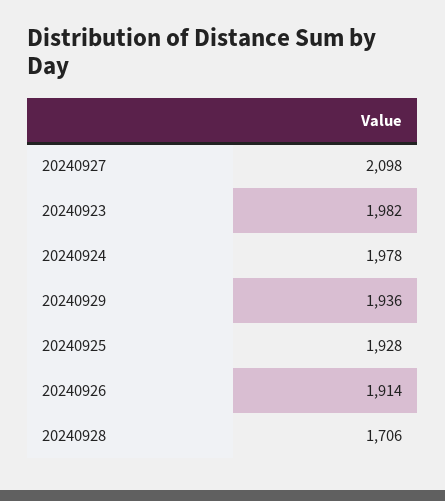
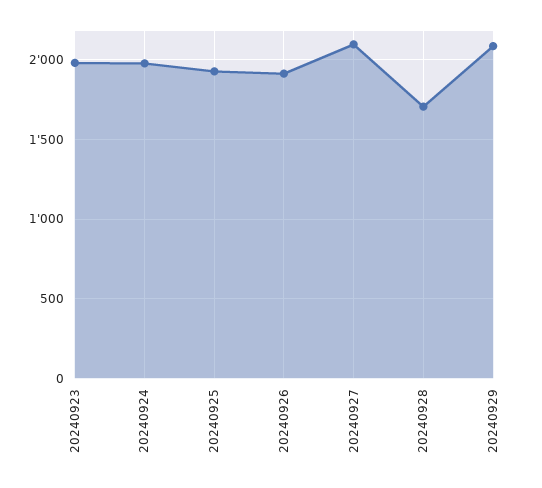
20240929: 1936 -> 2100

